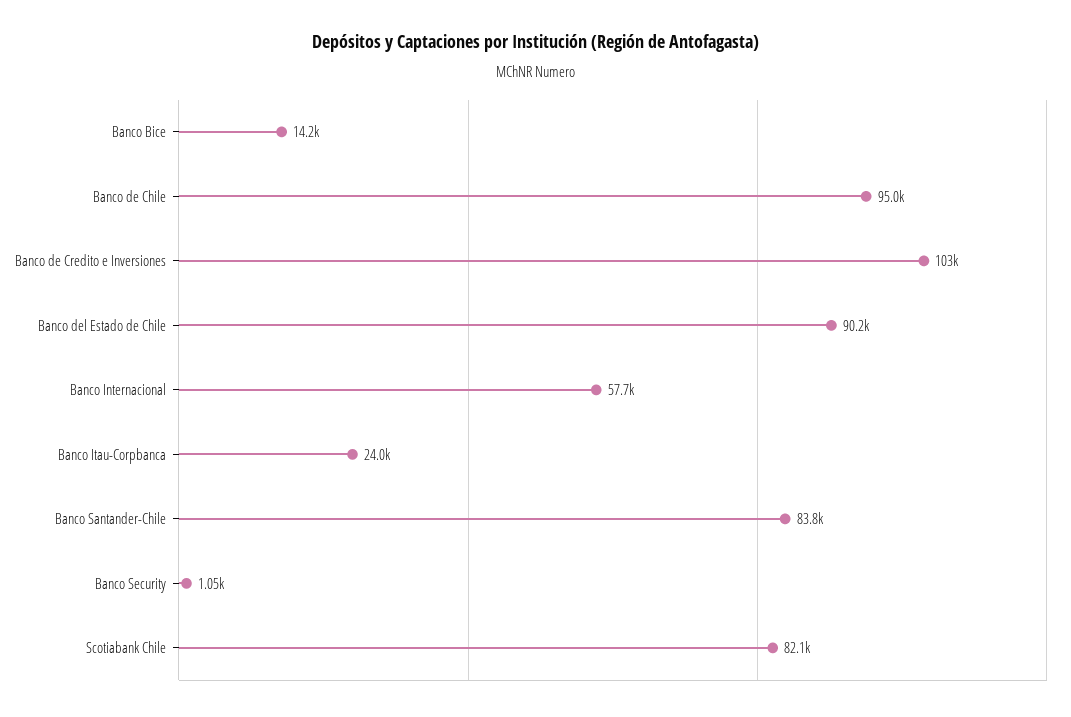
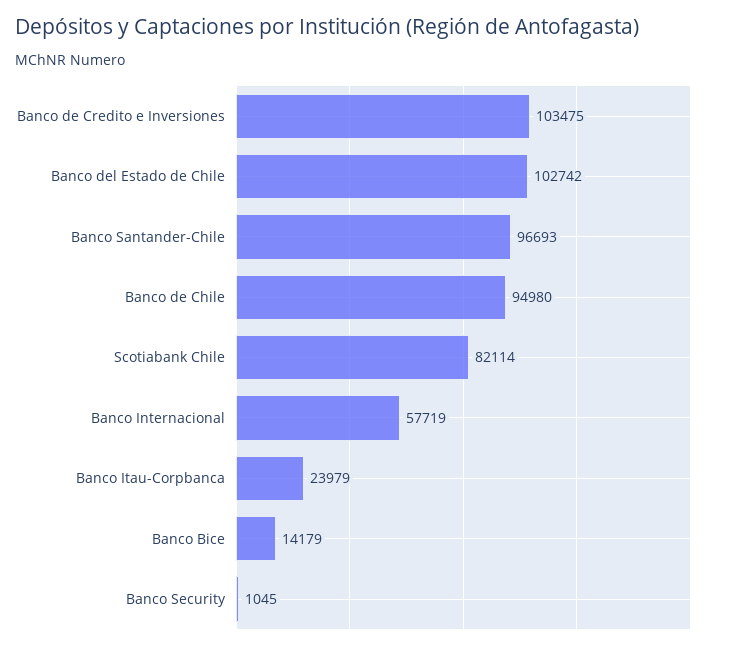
Banco del Estado de Chile: 90200 -> 102742
Banco Santander-Chile: 83800 -> 96693

